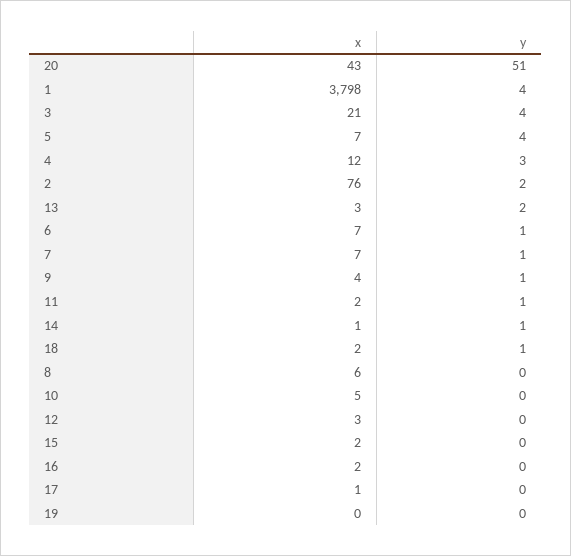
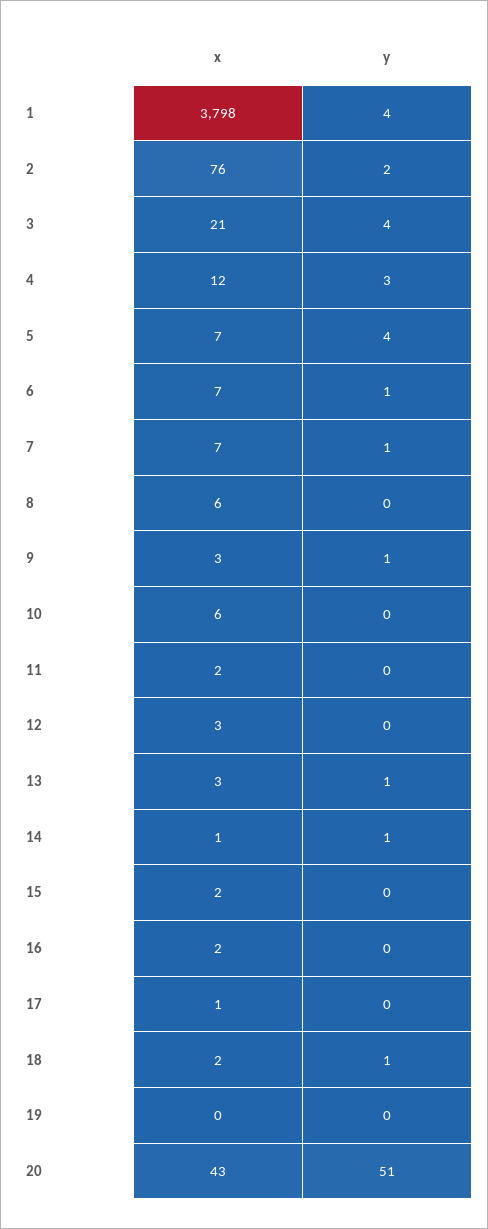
y, 13: 2 -> 1
x, 9: 4 -> 3
y, 11: 1 -> 0
x, 10: 5 -> 6

